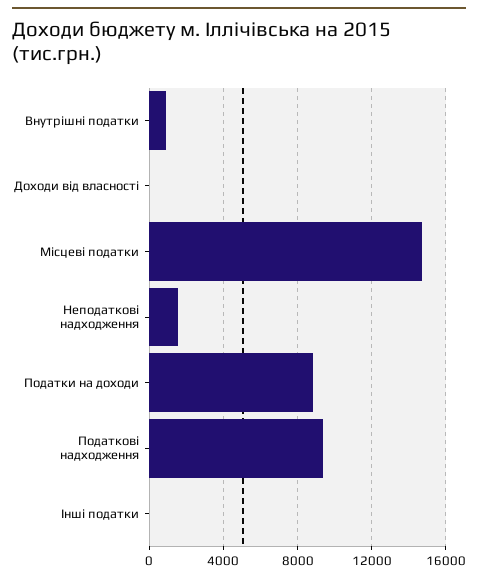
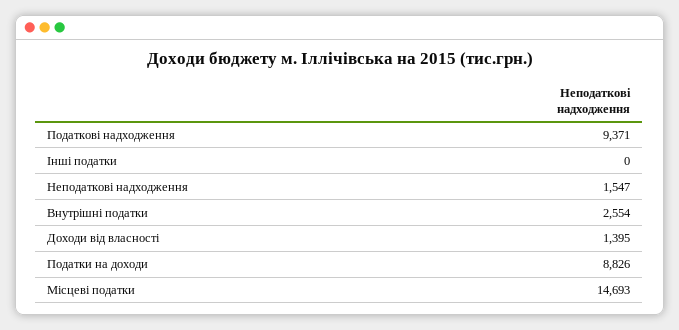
Внутрішні податки: 1000 -> 2554
Доходи від власності: 0 -> 1395

